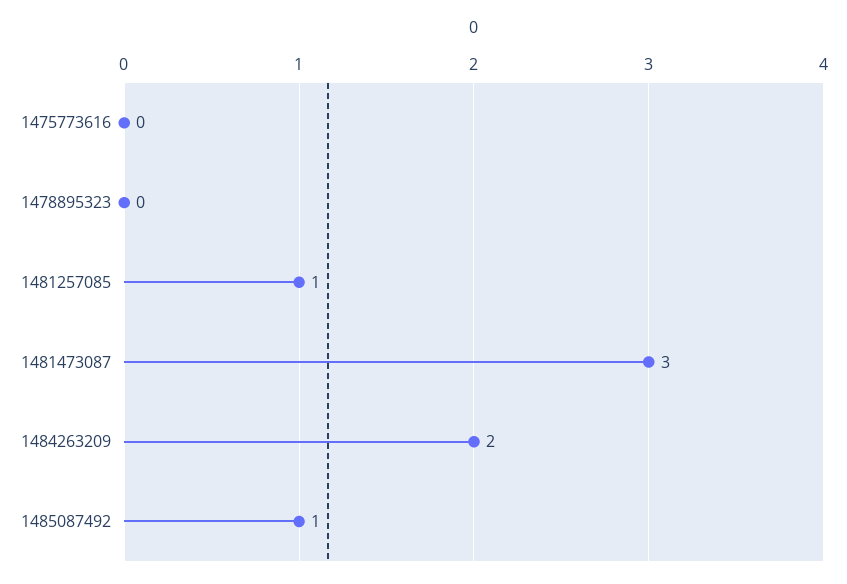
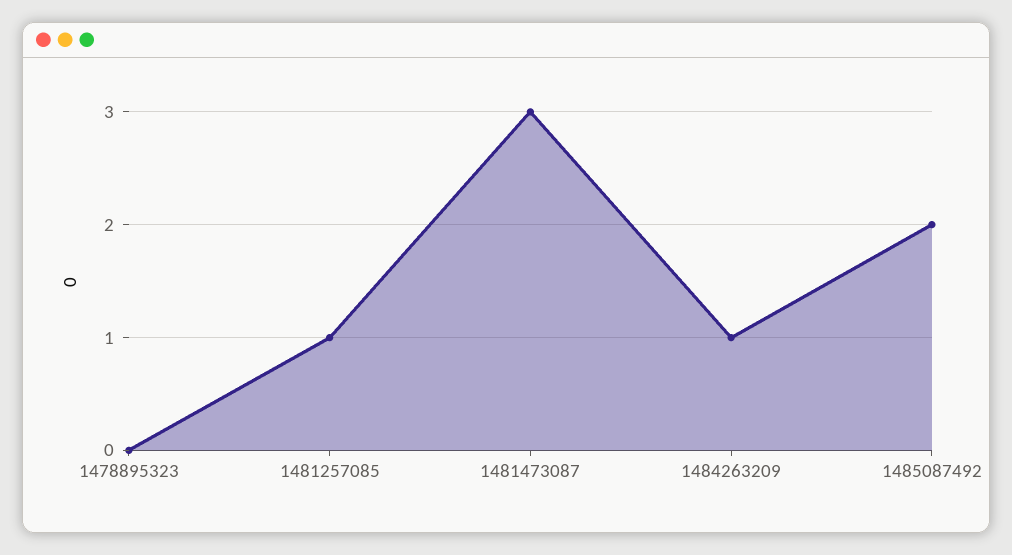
1475773616: 0 -> none
1484263209: 2 -> 1
1485087492: 1 -> 2

